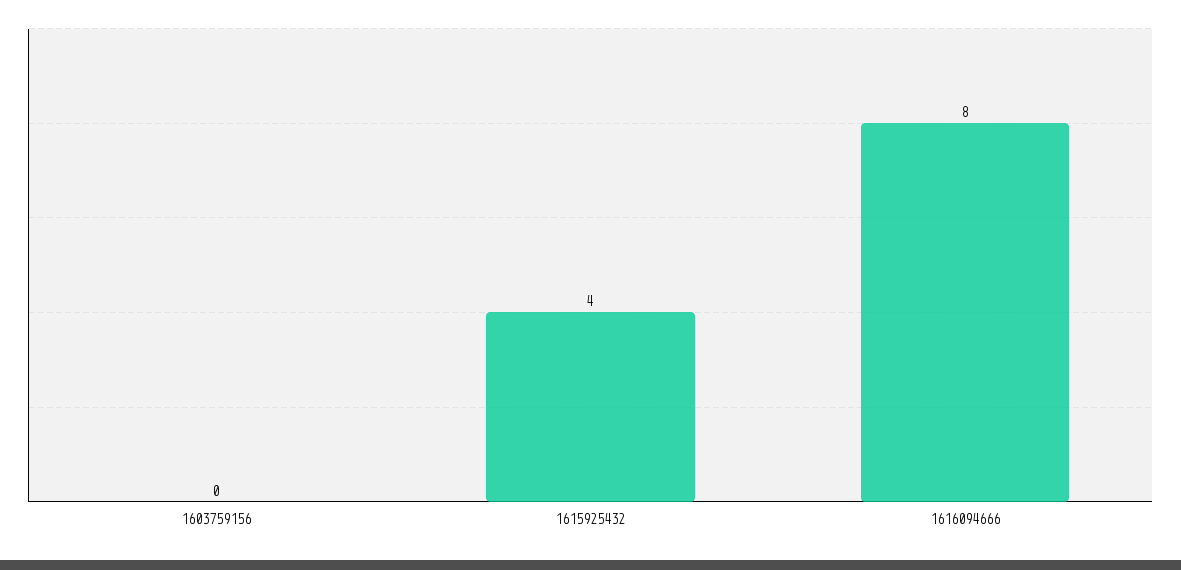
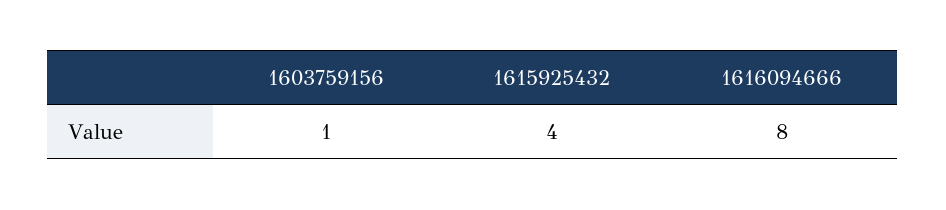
1603759156: 0 -> 1

